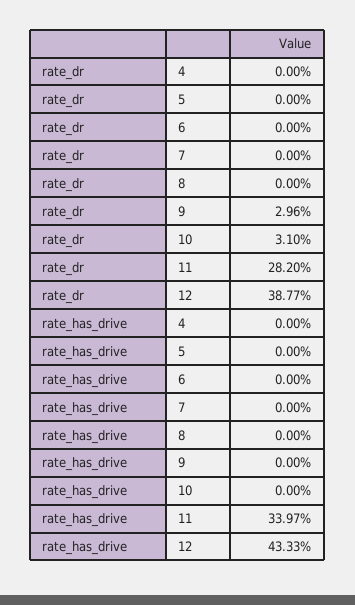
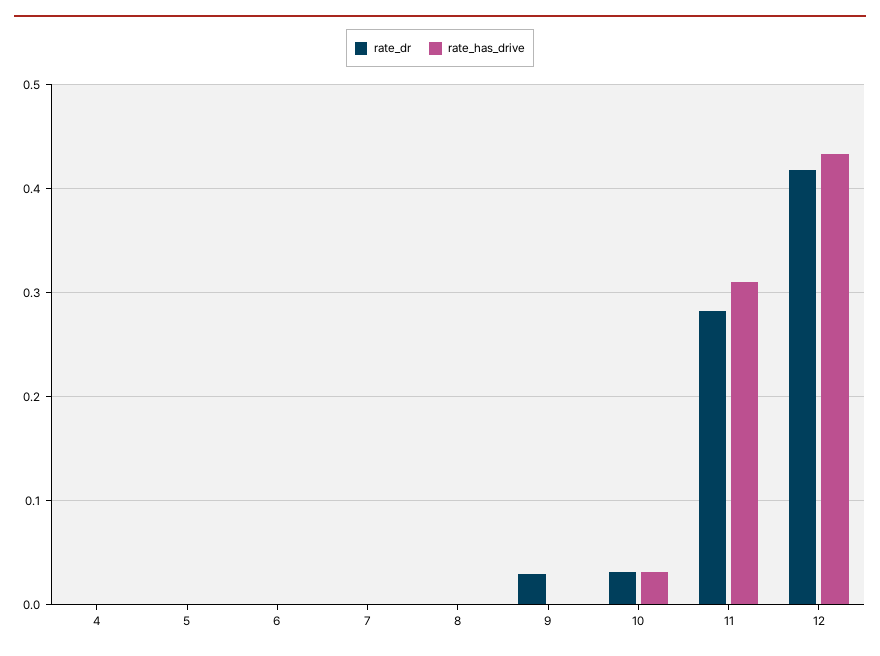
rate_dr, 12: 0.3877 -> 0.42
rate_has_drive, 10: 0 -> 0.03
rate_has_drive, 11: 0.3397 -> 0.31

